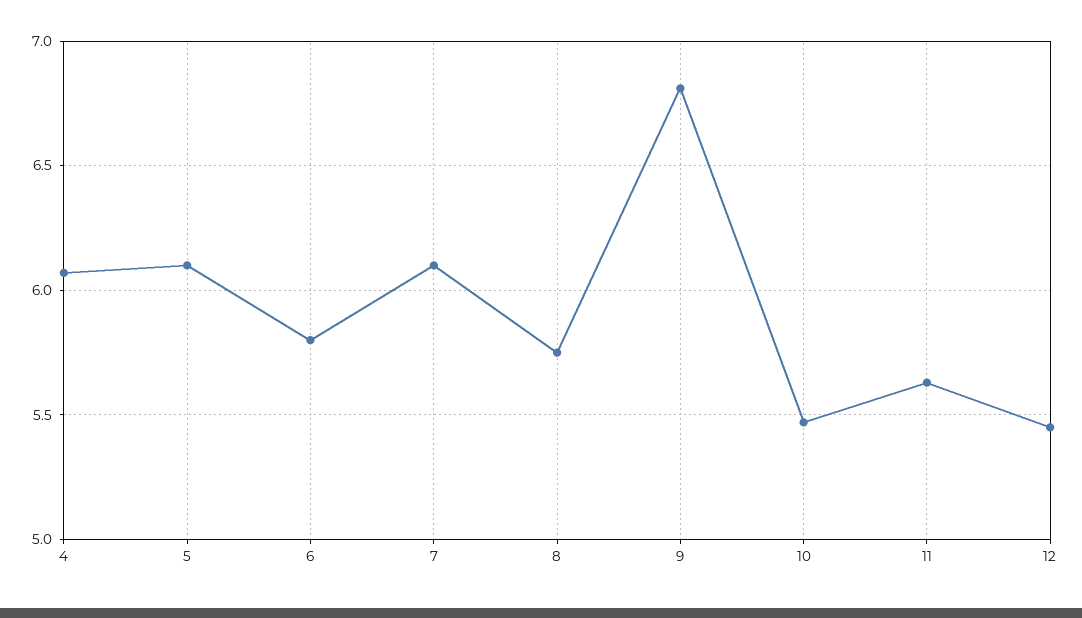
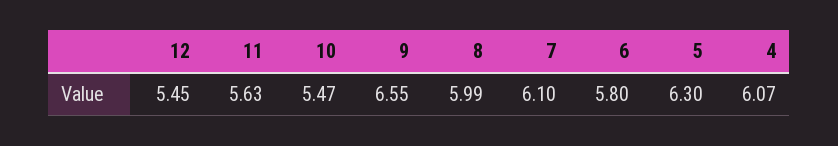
5: 6.1 -> 6.3
8: 5.75 -> 5.99
9: 6.8 -> 6.55

